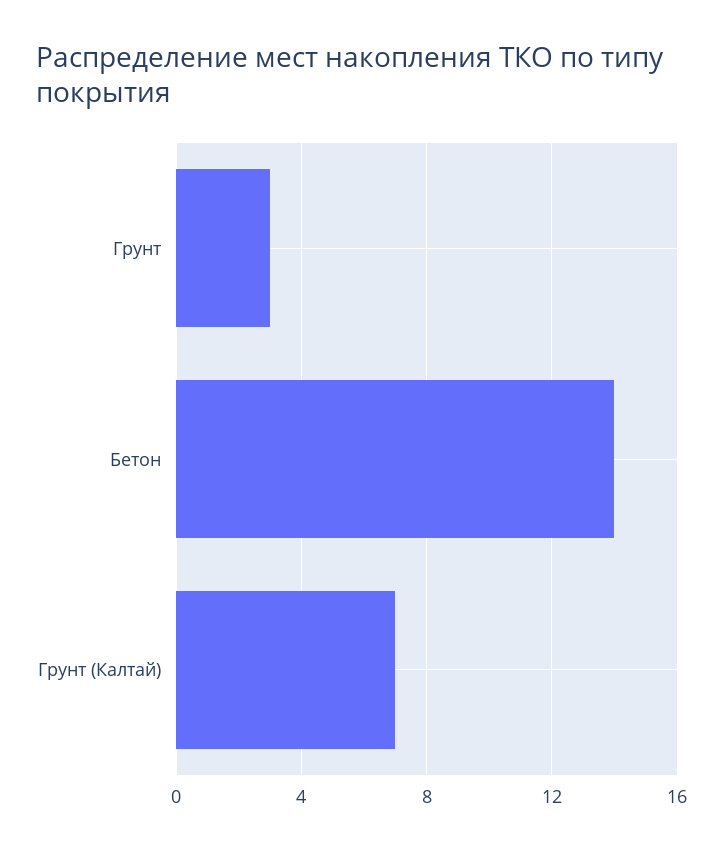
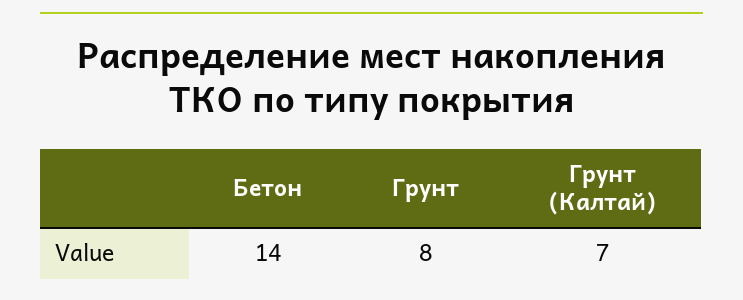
Грунт: 3 -> 8

